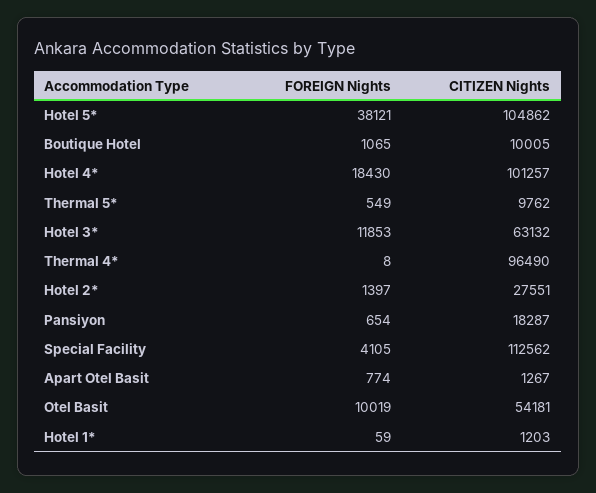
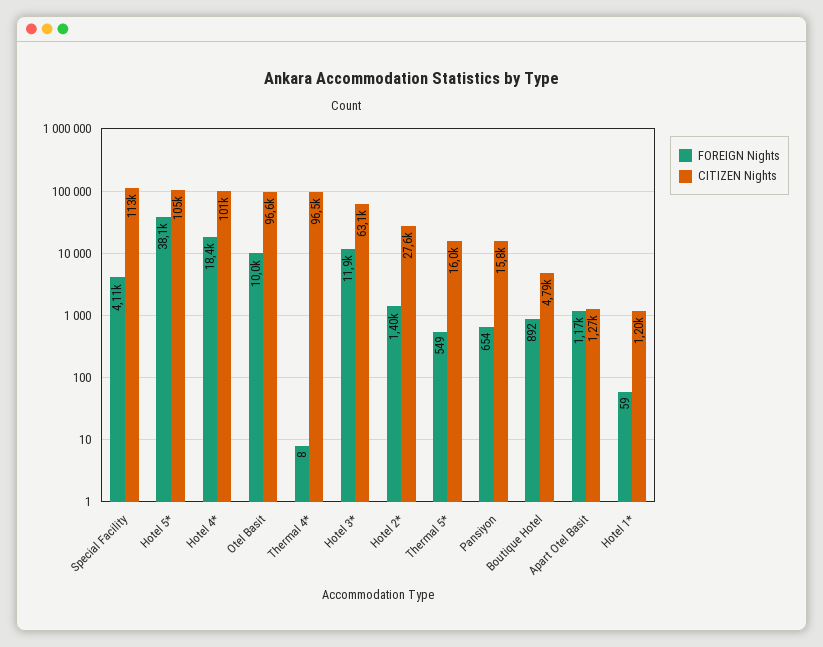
FOREIGN Nights, Boutique Hotel: 1065 -> 892
CITIZEN Nights, Boutique Hotel: 10005 -> 4790
CITIZEN Nights, Thermal 5*: 9762 -> 16000
CITIZEN Nights, Pansiyon: 18287 -> 15800
FOREIGN Nights, Apart Otel Basit: 774 -> 1170
CITIZEN Nights, Otel Basit: 54181 -> 96600

